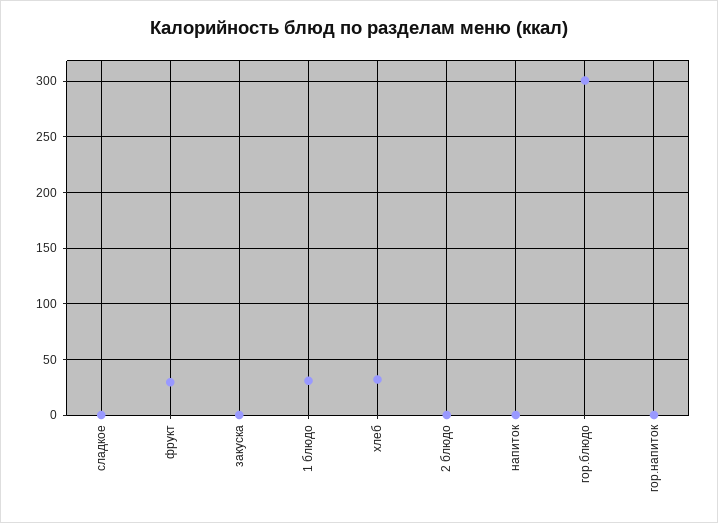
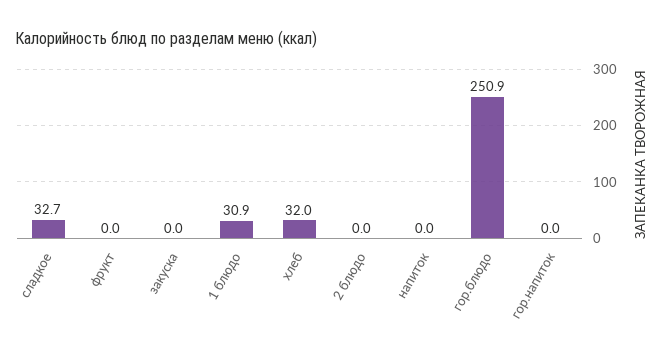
сладкое: 0 -> 32.7
фрукт: 30 -> 0
гор.блюдо: 300 -> 250.9

